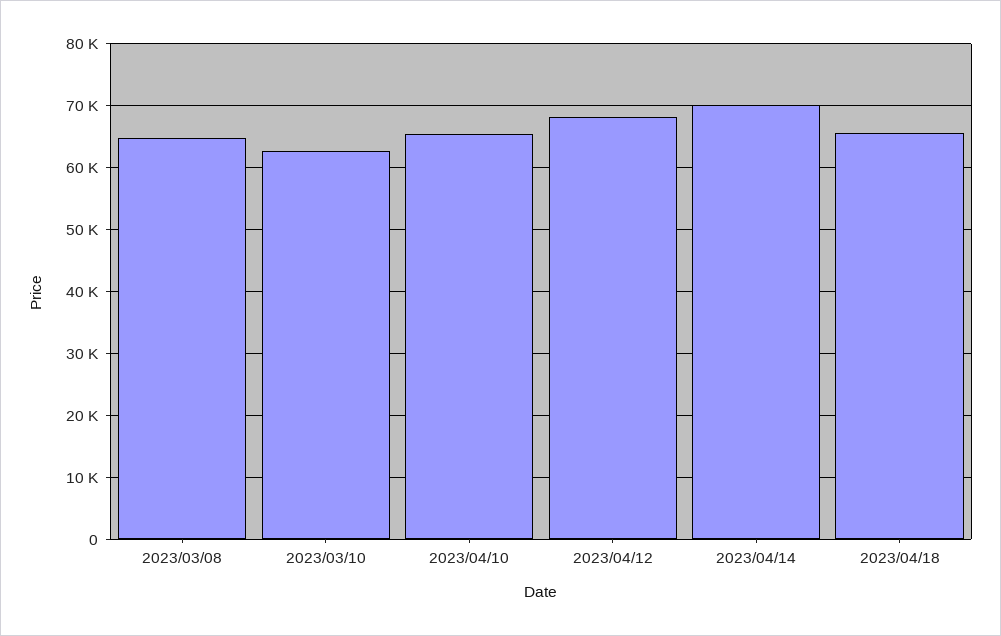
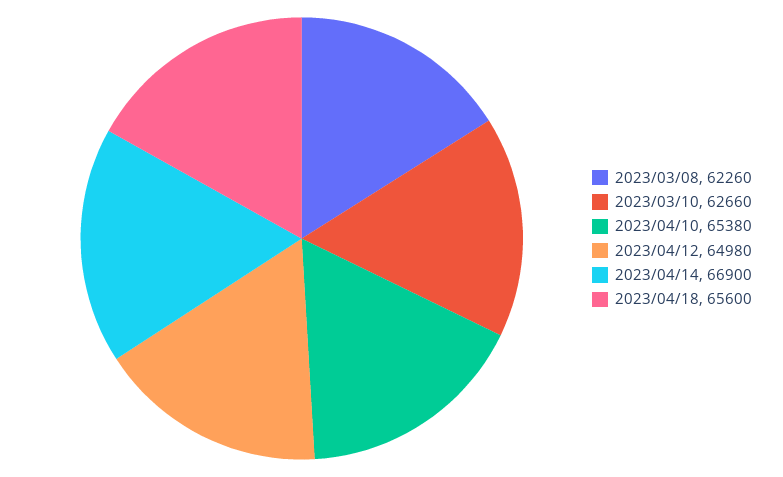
2023/03/08: 65000 -> 62260
2023/04/12: 68000 -> 64980
2023/04/14: 70000 -> 66900

